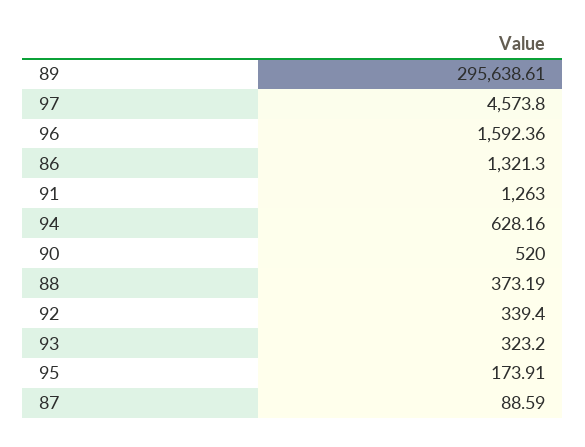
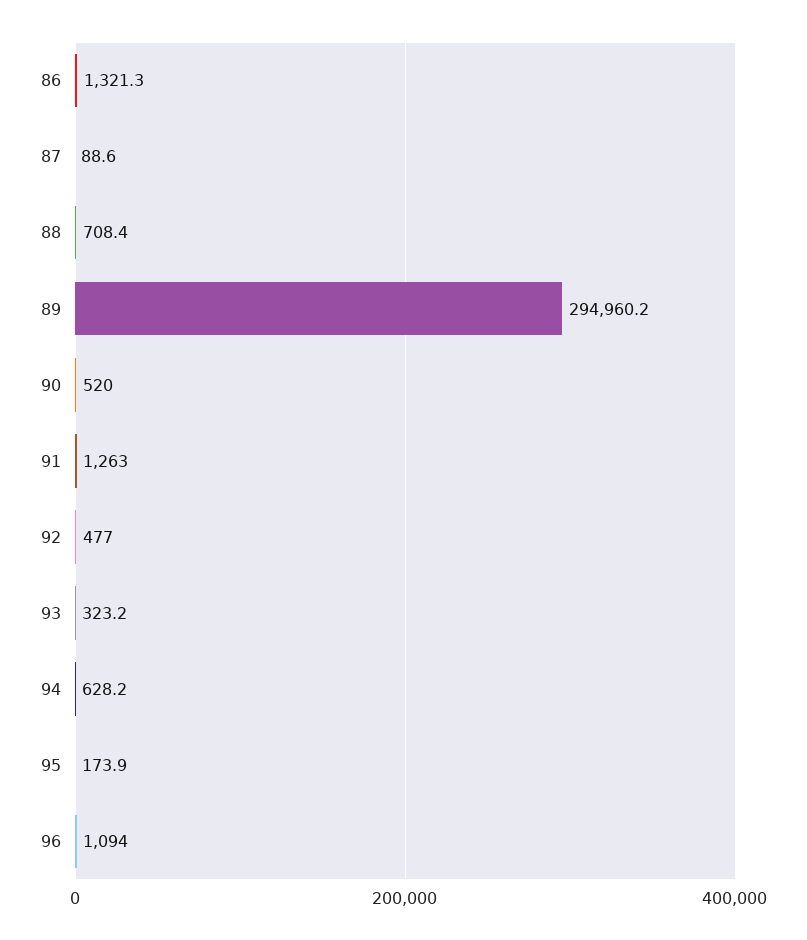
89: 295638.61 -> 294960.2
97: 4573.8 -> none
96: 1592.36 -> 1094
88: 373.19 -> 708.4
92: 339.4 -> 477

